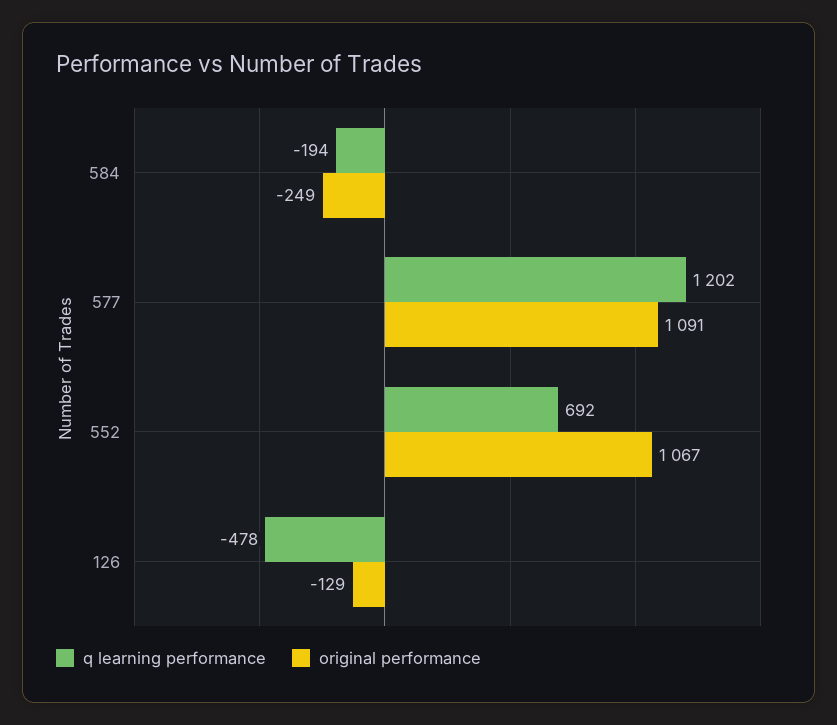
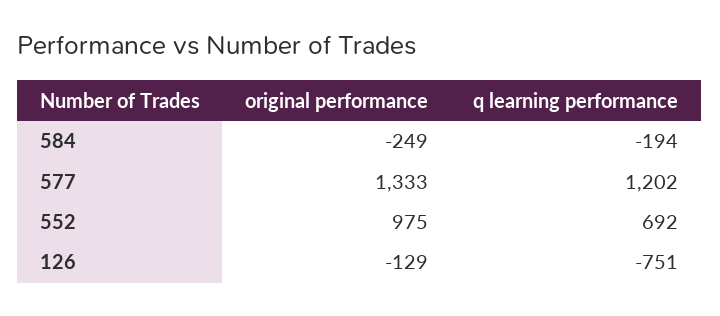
original performance, 577: 1091 -> 1333
original performance, 552: 1067 -> 975
q learning performance, 126: -478 -> -751

